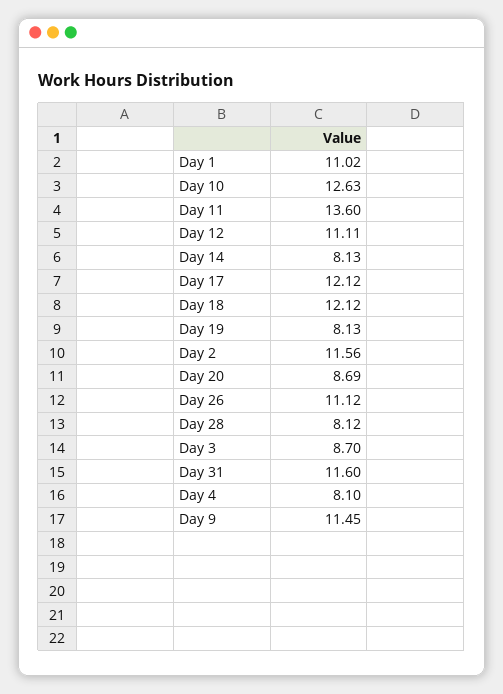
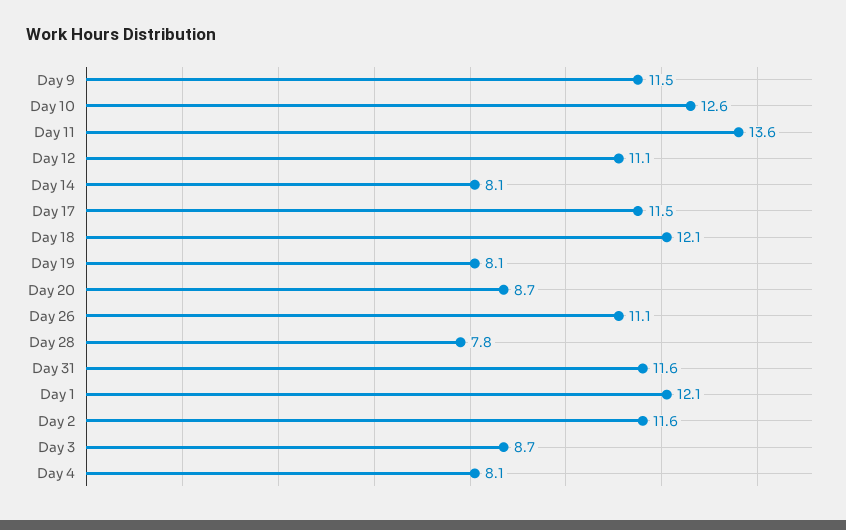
Day 1: 11.02 -> 12.1
Day 17: 12.12 -> 11.5
Day 28: 8.12 -> 7.8

